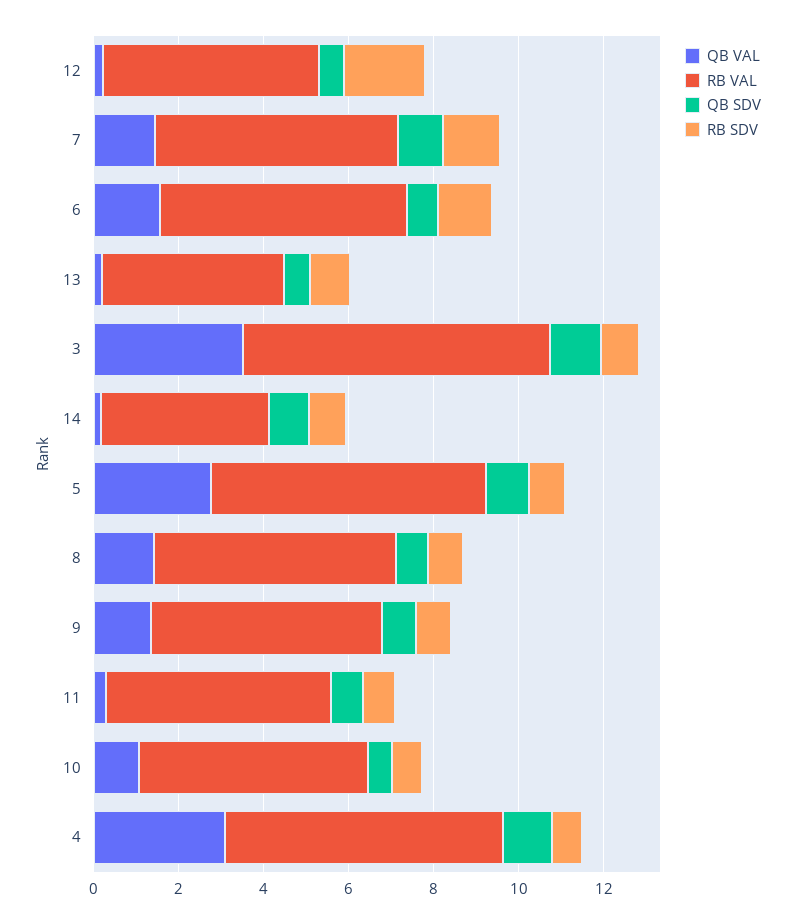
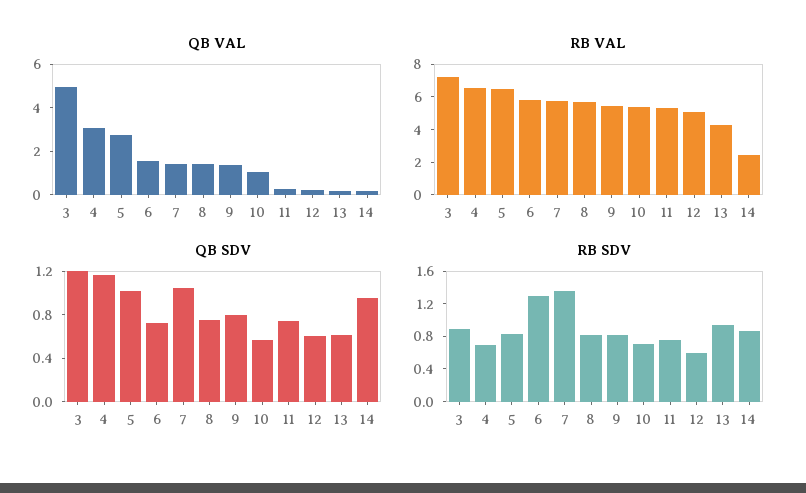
RB SDV, 12: 2 -> 0.6
QB VAL, 3: 3.5 -> 5
RB VAL, 14: 4 -> 2.5

